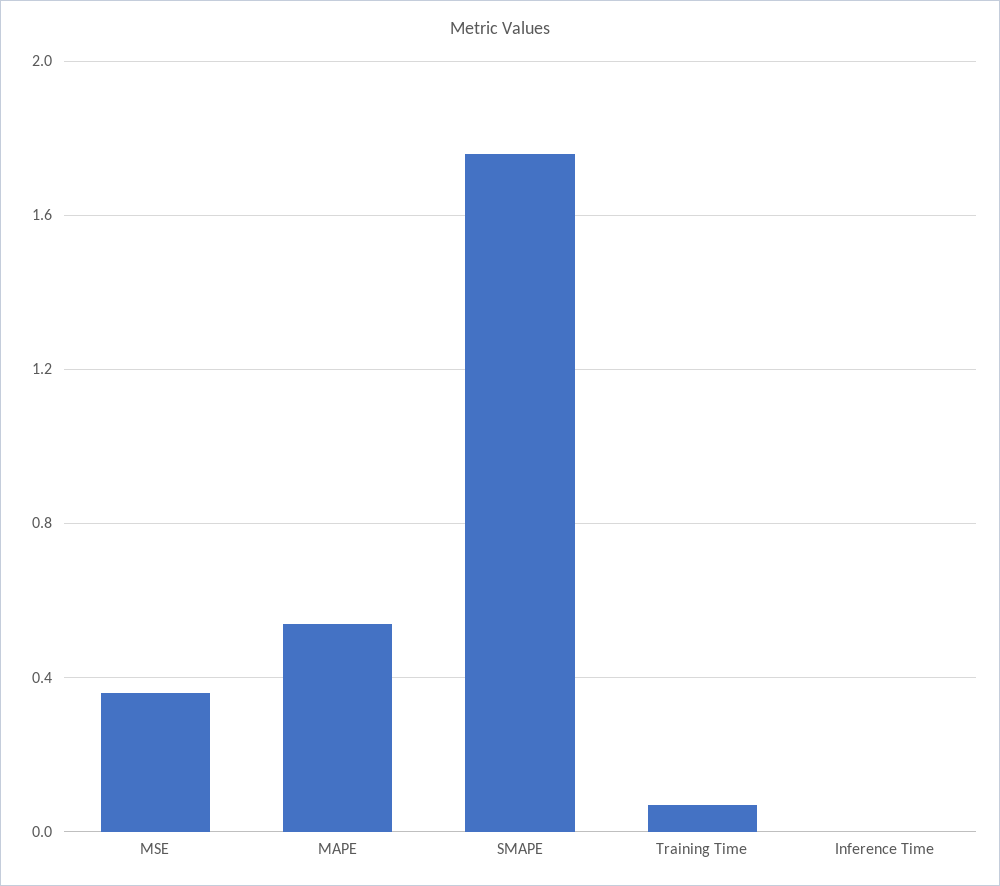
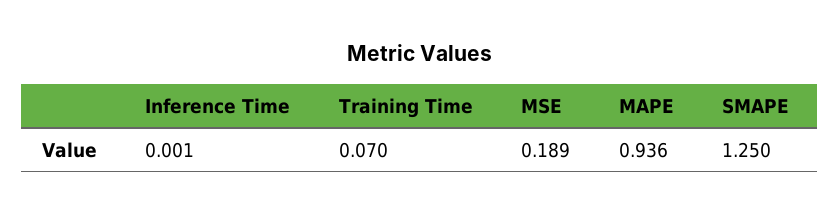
MSE: 0.35 -> 0.189
MAPE: 0.55 -> 0.936
SMAPE: 1.75 -> 1.25

